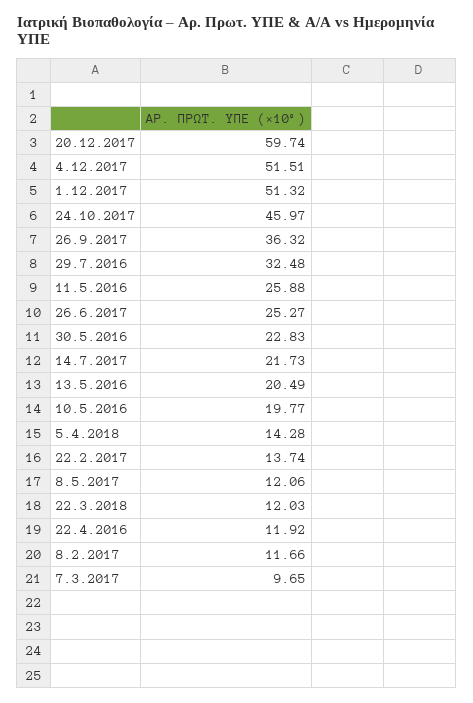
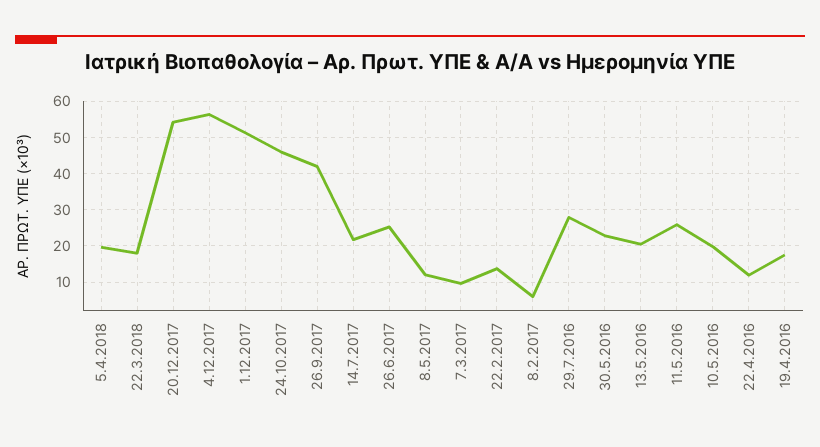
20.12.2017: 59.74 -> 54
4.12.2017: 51.51 -> 56
26.9.2017: 36.32 -> 42
29.7.2016: 32.48 -> 28
5.4.2018: 14.28 -> 20
22.3.2018: 12.03 -> 18
8.2.2017: 11.66 -> 6
19.4.2016: none -> 18

